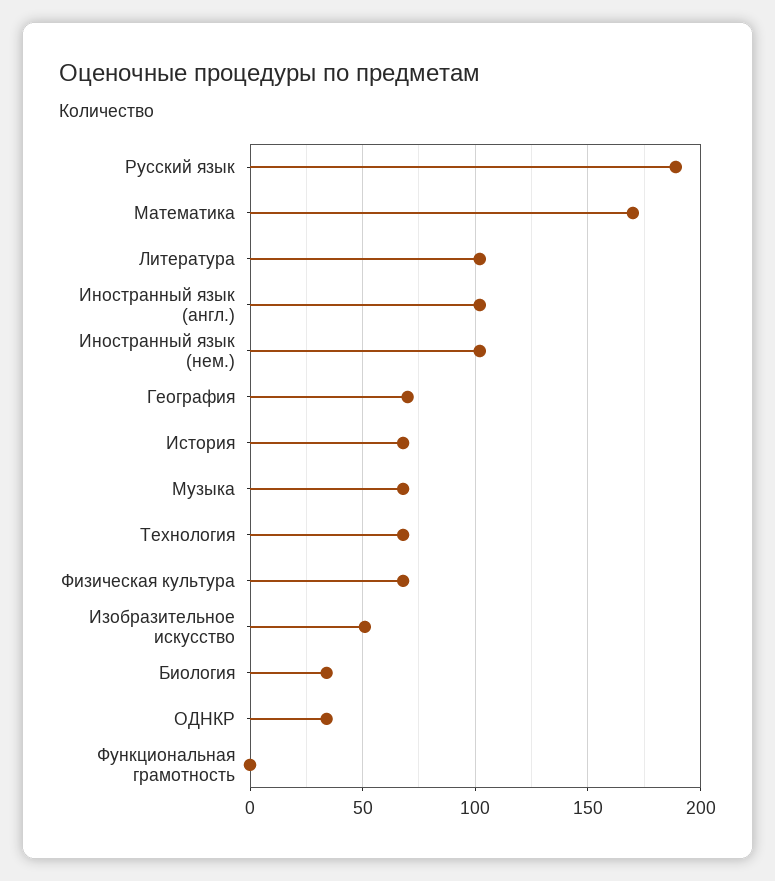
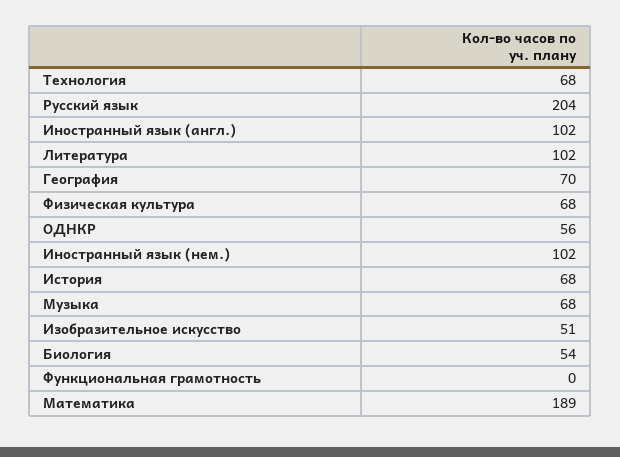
Русский язык: 190 -> 204
Математика: 170 -> 189
Биология: 35 -> 54
ОДНКР: 35 -> 56

